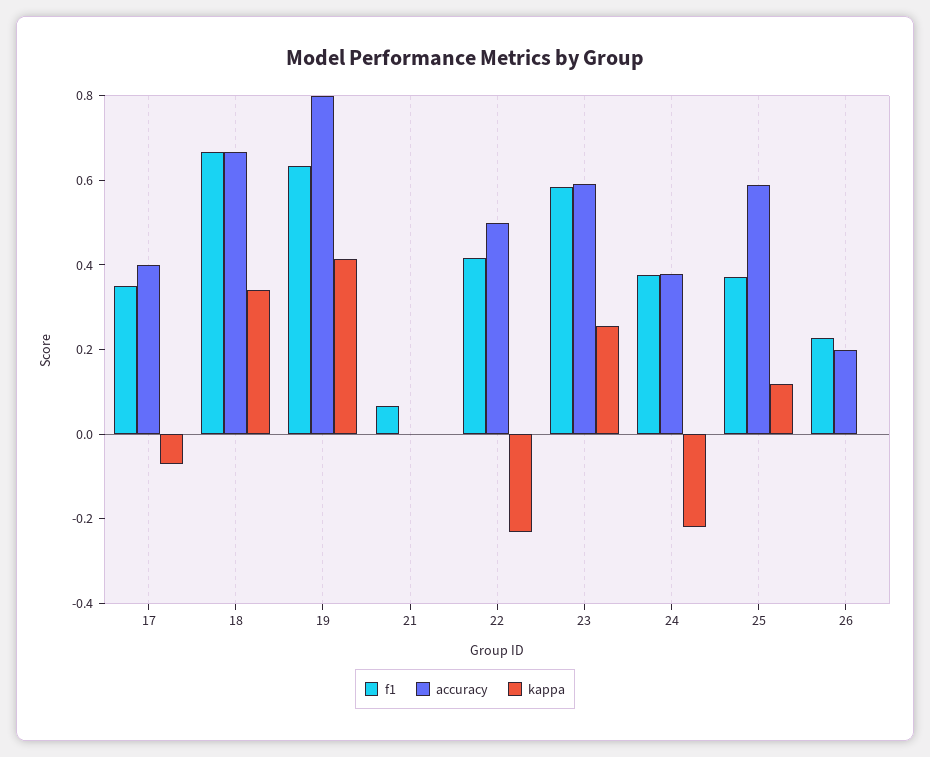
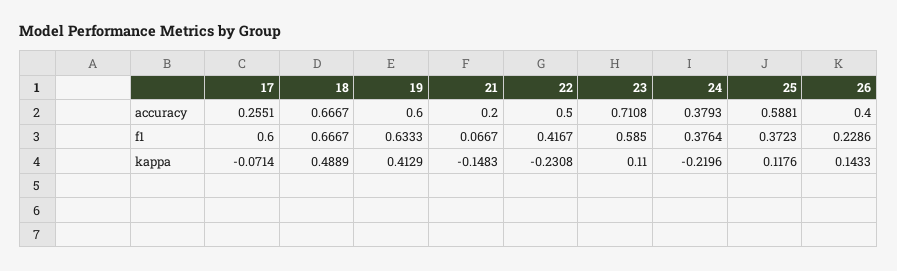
f1, 17: 0.35 -> 0.6
accuracy, 17: 0.4 -> 0.2551
kappa, 18: 0.35 -> 0.4889
accuracy, 19: 0.8 -> 0.6
accuracy, 21: 0 -> 0.2
kappa, 21: 0 -> -0.1483
accuracy, 23: 0.6 -> 0.7108
kappa, 23: 0.25 -> 0.11
accuracy, 26: 0.2 -> 0.4
kappa, 26: 0 -> 0.1433

